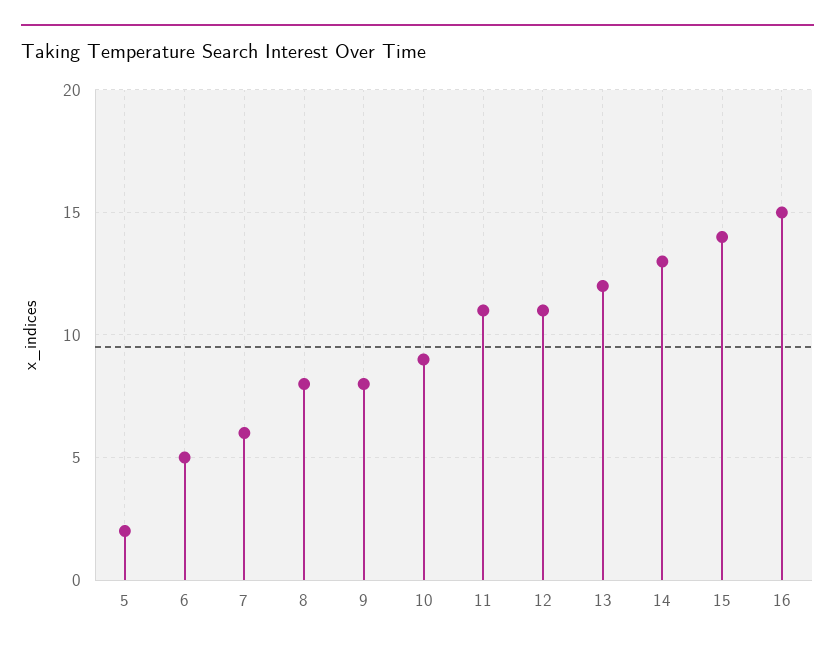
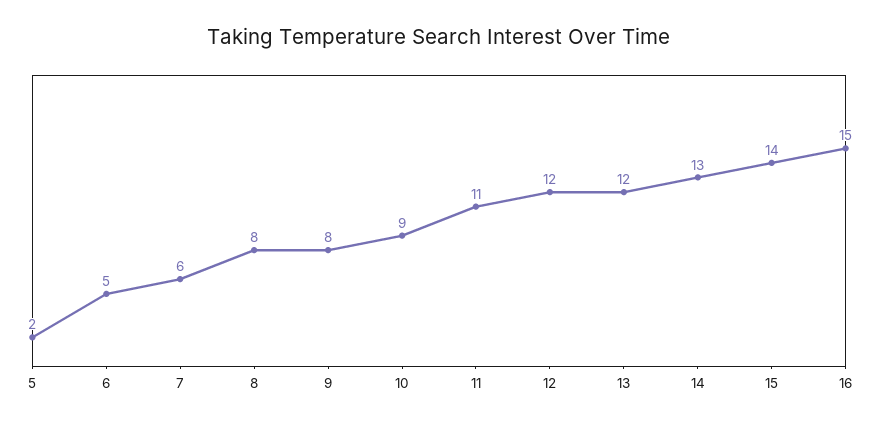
12: 11 -> 12

